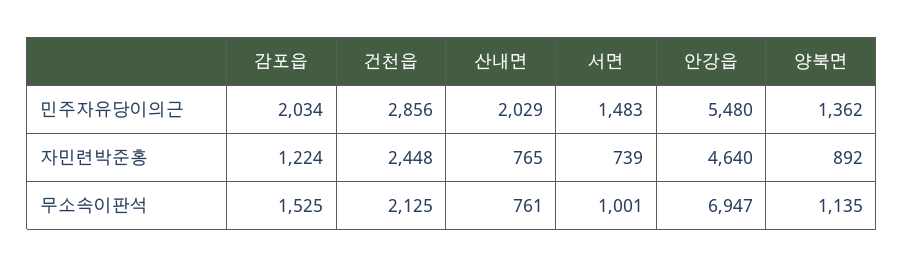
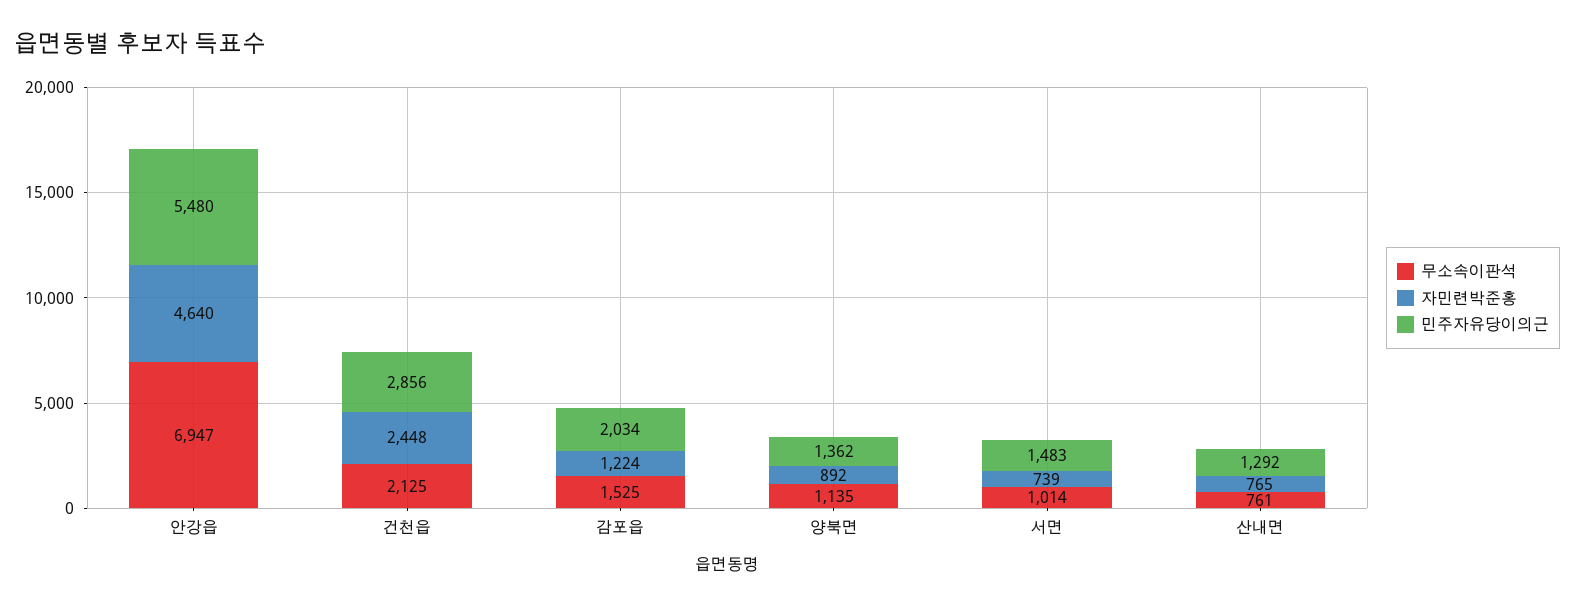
민주자유당이의근, 산내면: 2029 -> 1292
무소속이판석, 서면: 1001 -> 1014

